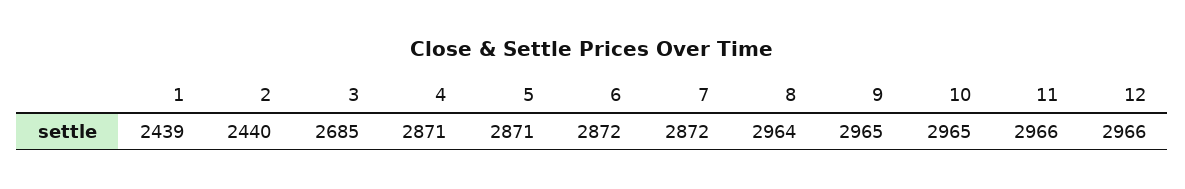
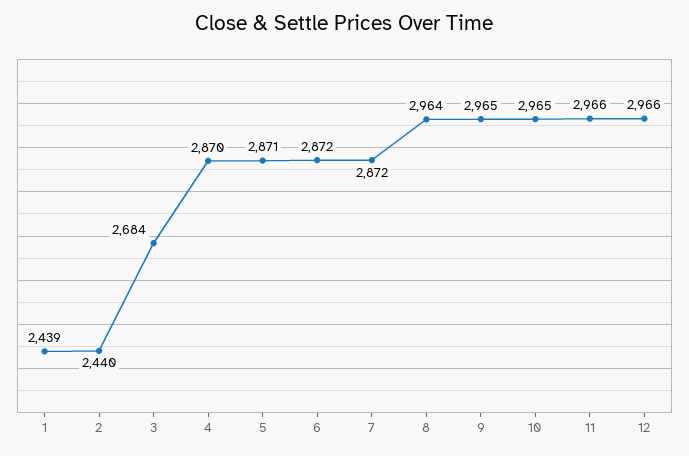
3: 2685 -> 2684
4: 2871 -> 2870

